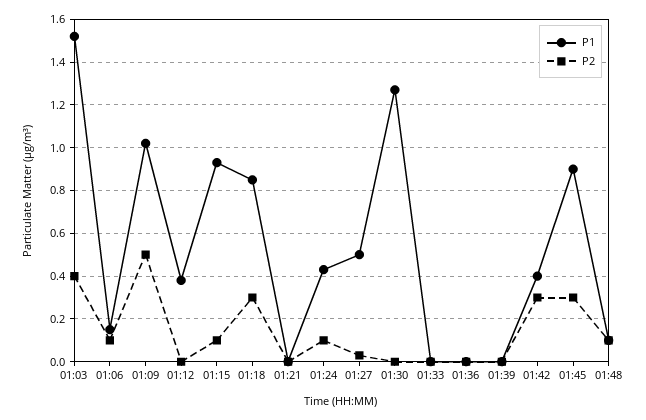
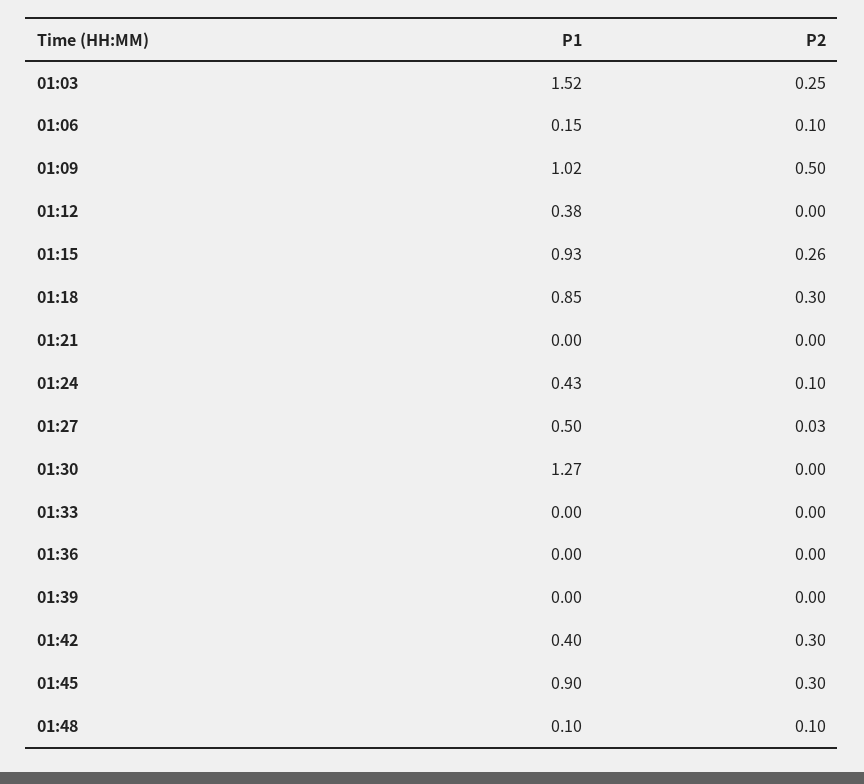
P2, 01:03: 0.4 -> 0.25
P2, 01:15: 0.1 -> 0.26

